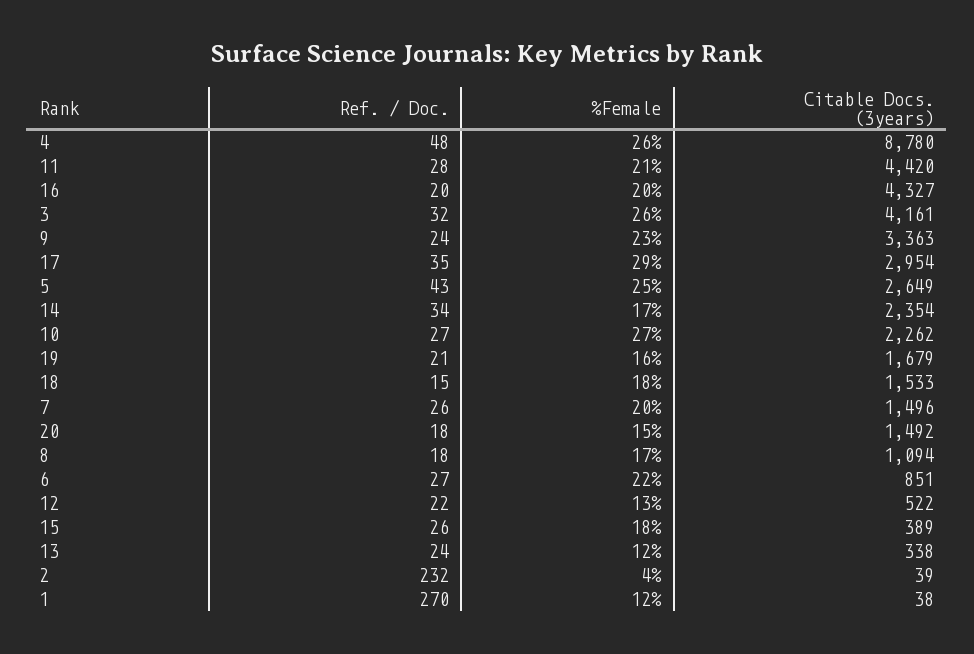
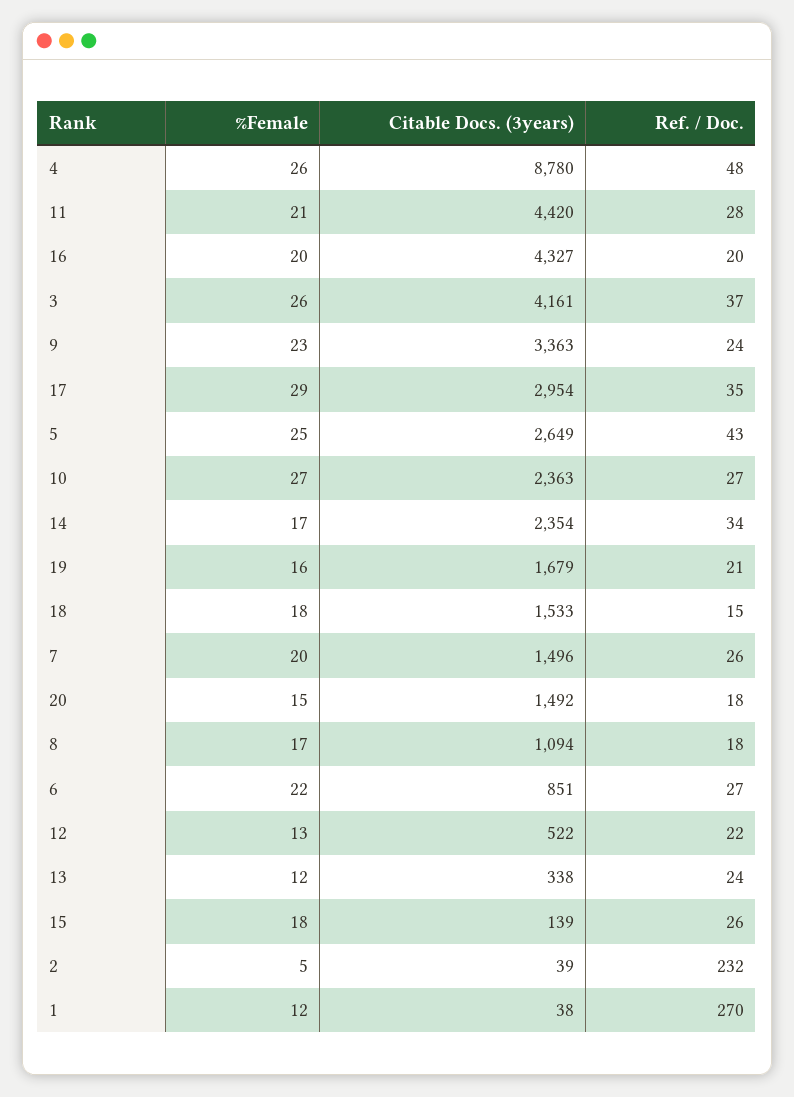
Ref. / Doc., 3: 32 -> 37
Citable Docs. (3years), 10: 2262 -> 2363
Citable Docs. (3years), 15: 389 -> 139
%Female, 2: 4 -> 5

